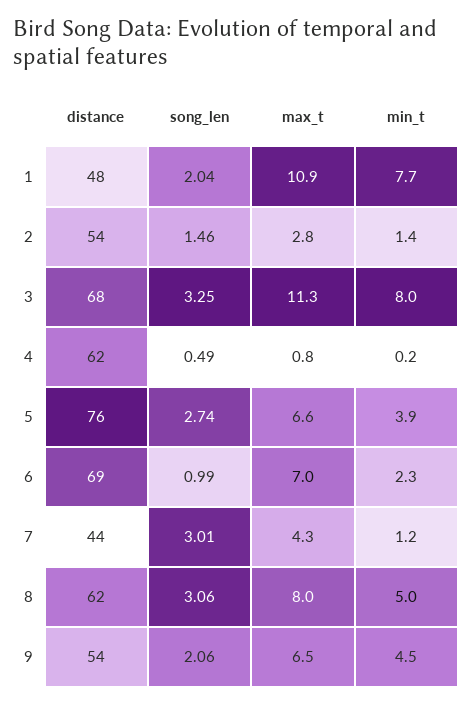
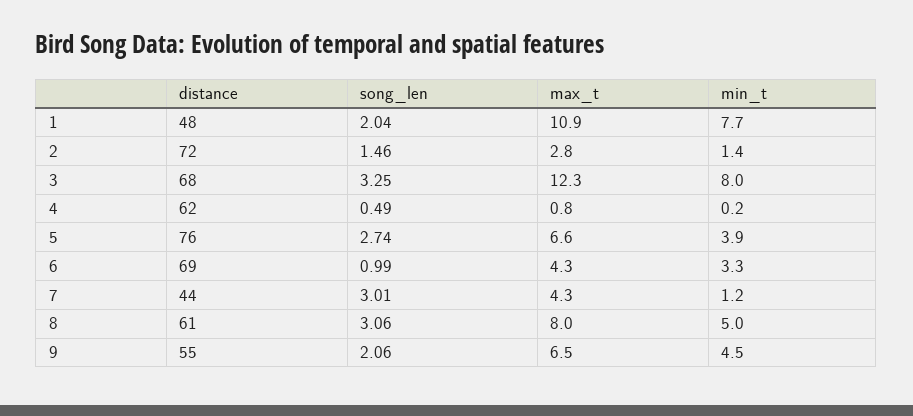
distance, 2: 54 -> 72
max_t, 3: 11.3 -> 12.3
max_t, 6: 7 -> 4.3
min_t, 6: 2.3 -> 3.3
distance, 8: 62 -> 61
distance, 9: 54 -> 55

